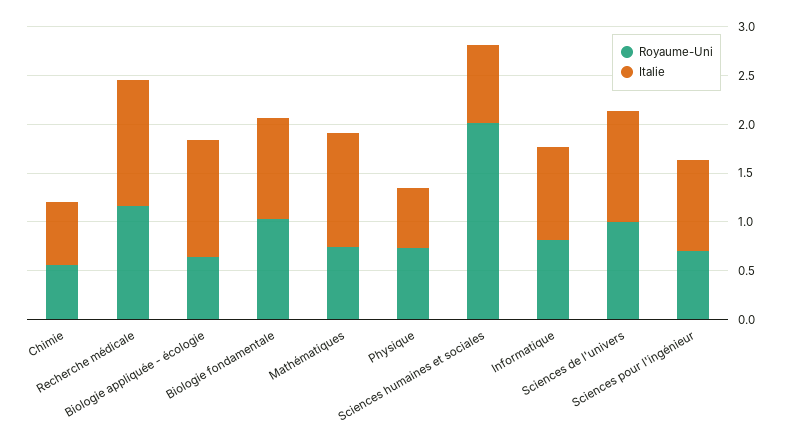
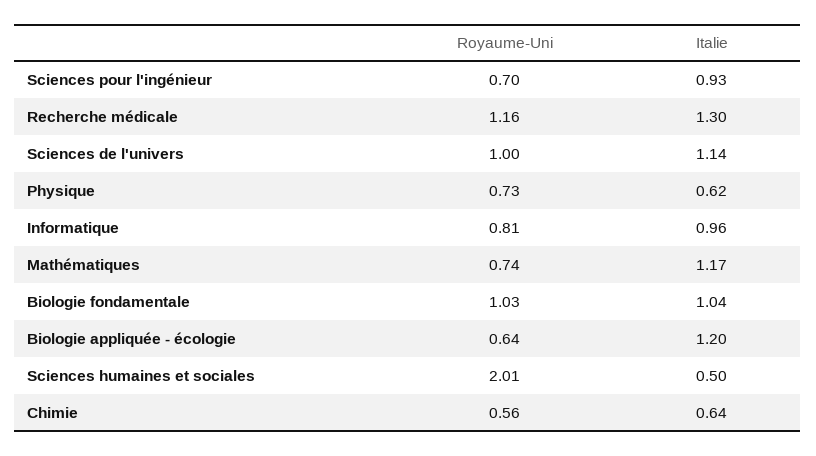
Italie, Sciences humaines et sociales: 0.8 -> 0.5

